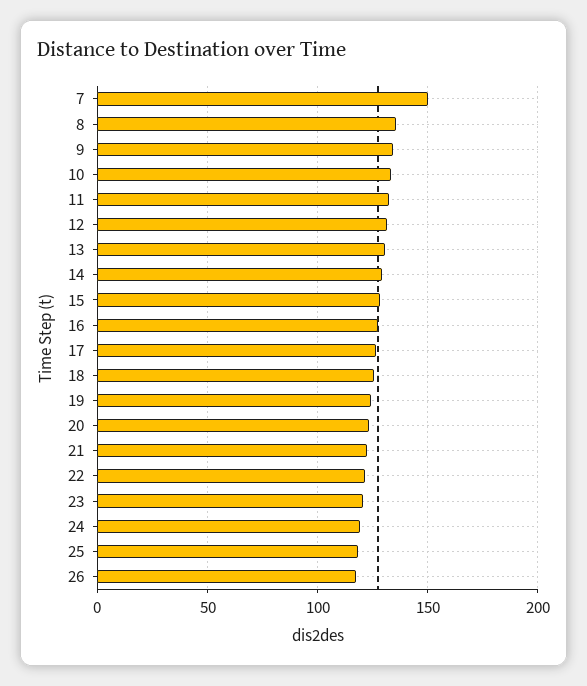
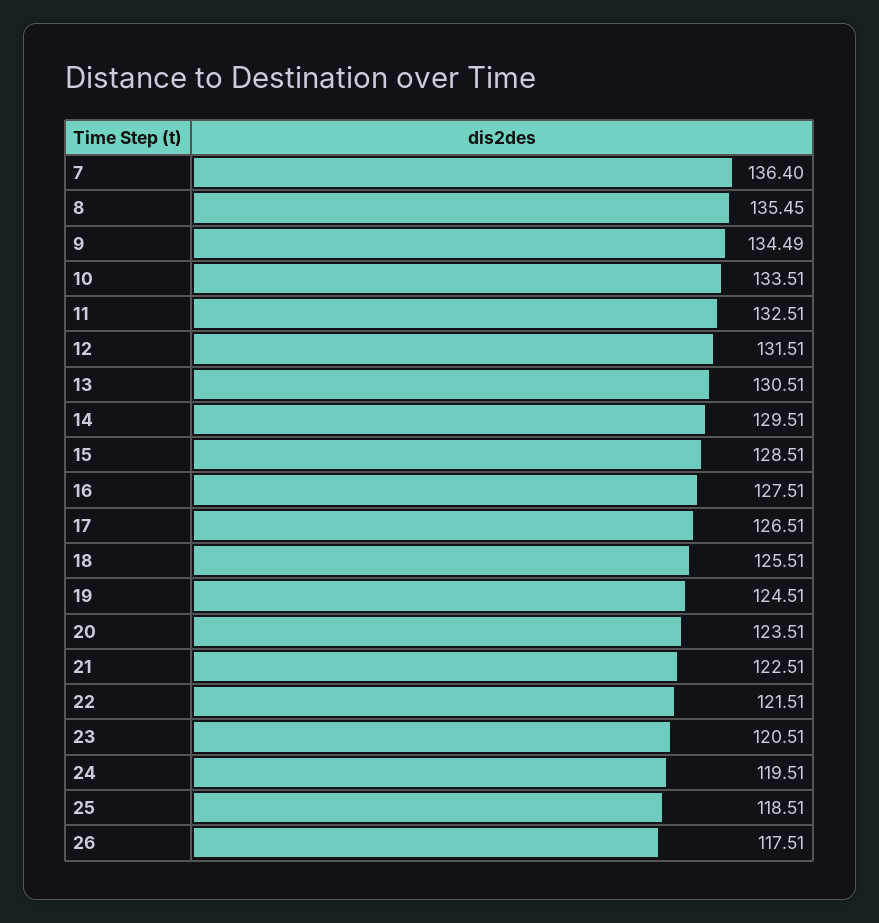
7: 150 -> 136.4

